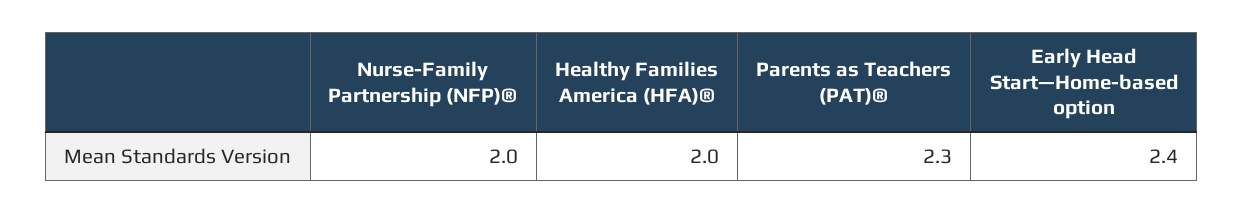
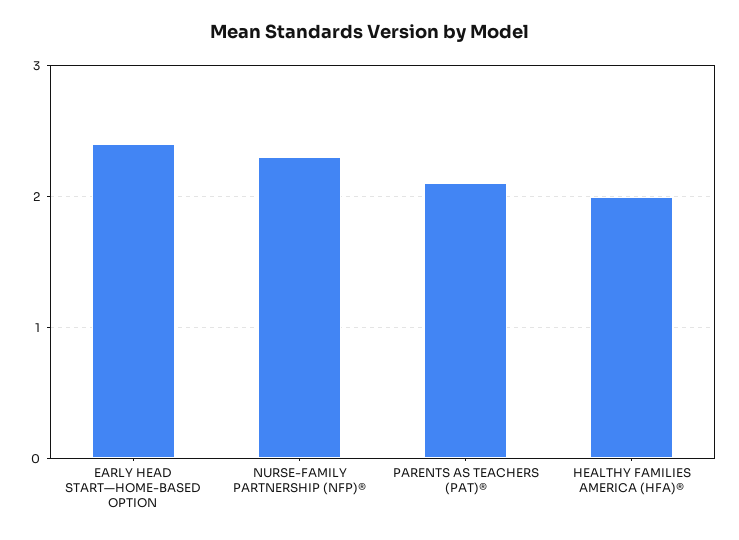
Nurse-Family Partnership (NFP)®: 2 -> 2.3
Parents as Teachers (PAT)®: 2.3 -> 2.1

